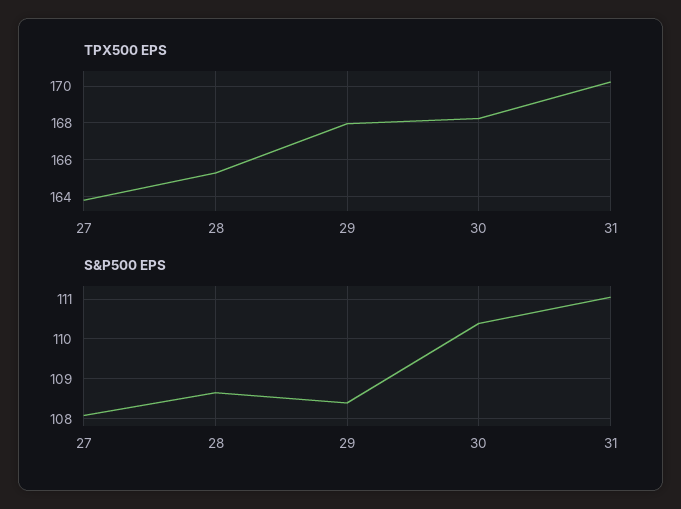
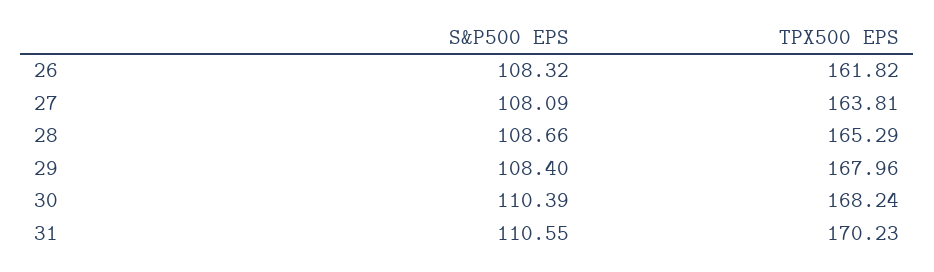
S&P500 EPS, 31: 111 -> 110.55
S&P500 EPS, 26: none -> 108.32
TPX500 EPS, 26: none -> 161.82

